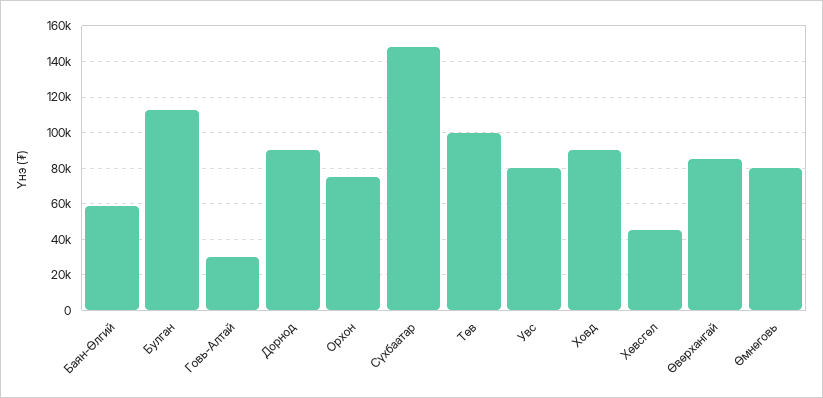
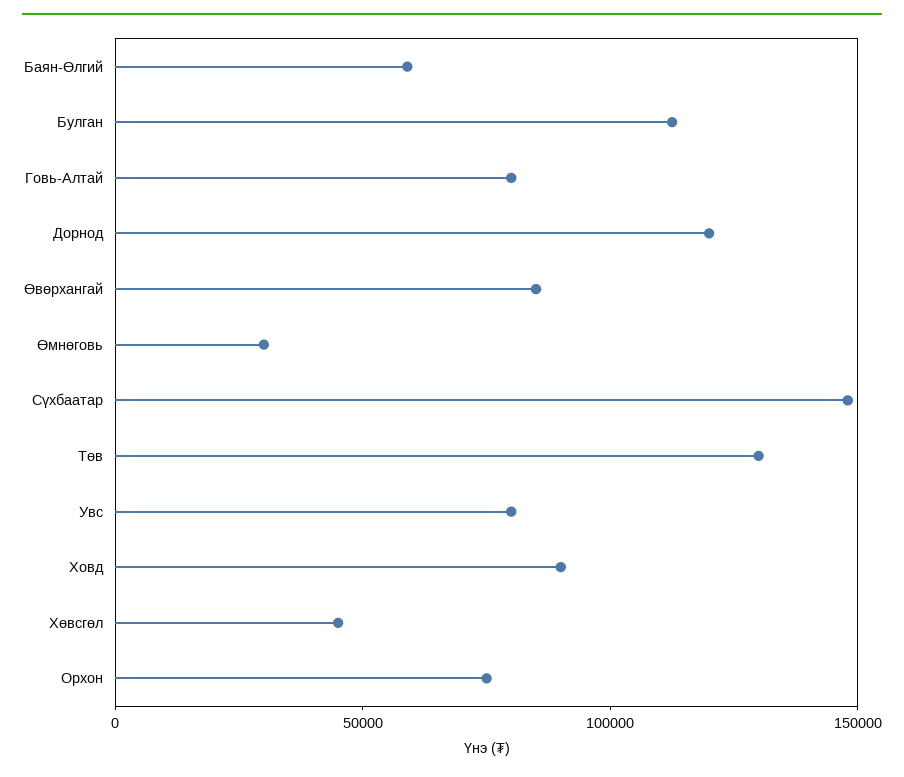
Говь-Алтай: 30000 -> 80000
Дорнод: 90000 -> 120000
Төв: 100000 -> 130000
Өмнөговь: 80000 -> 30000

